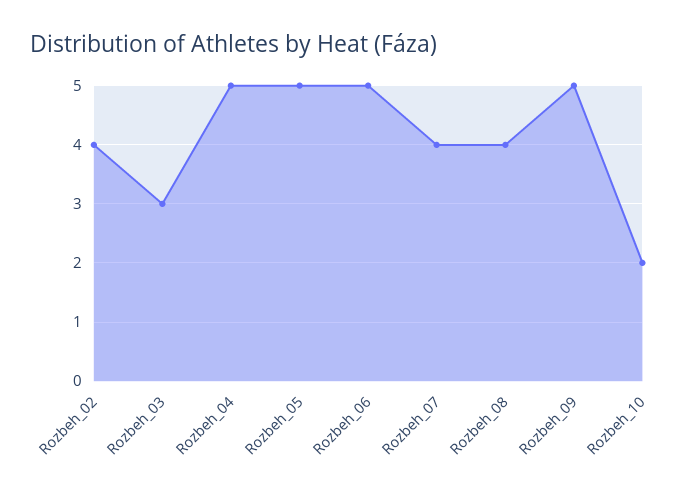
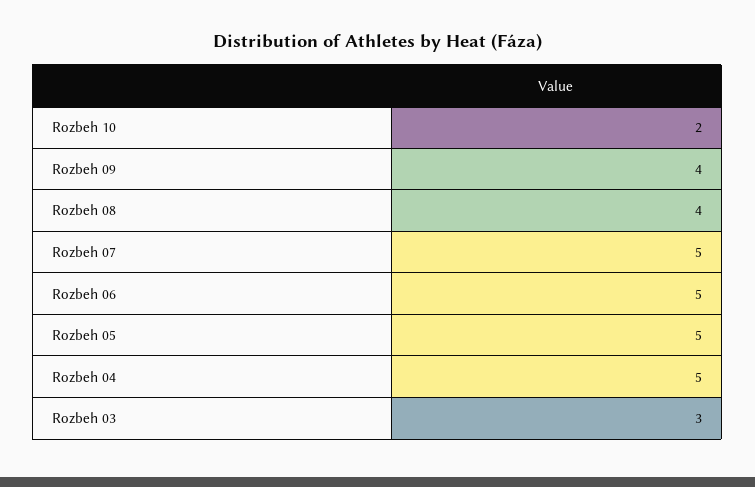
Rozbeh_02: 4 -> none
Rozbeh_07: 4 -> 5
Rozbeh_09: 5 -> 4

